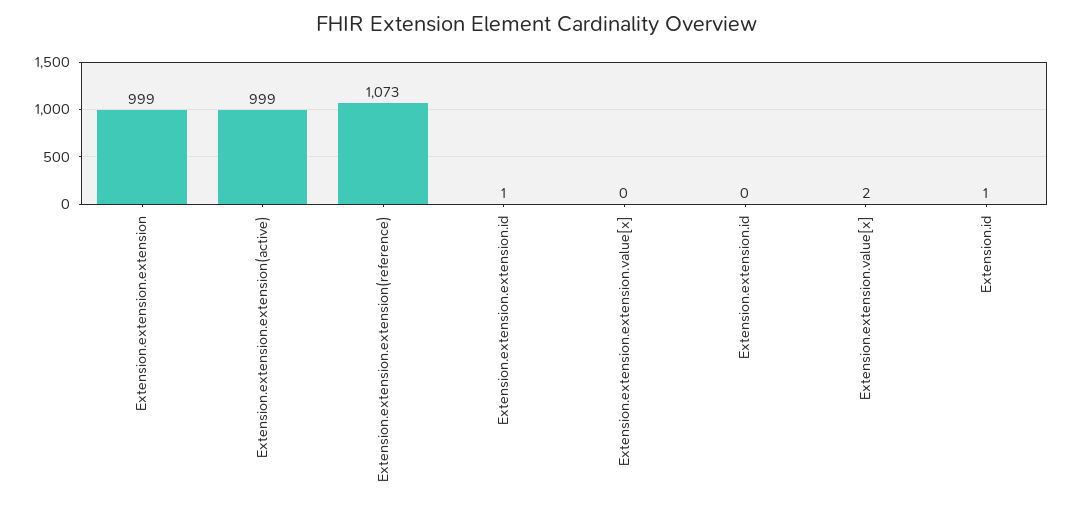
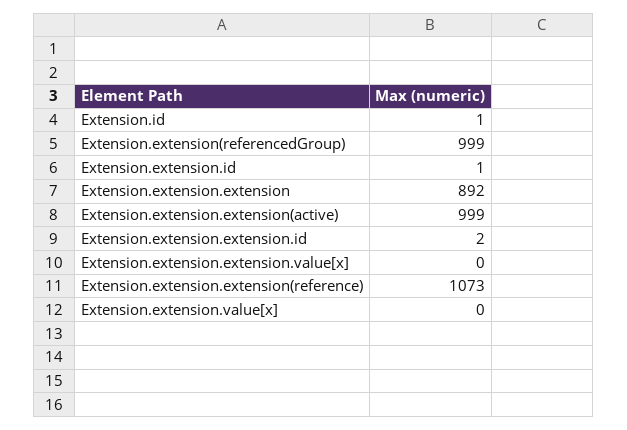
Extension.extension.extension: 999 -> 892
Extension.extension.extension.id: 1 -> 2
Extension.extension.id: 0 -> 1
Extension.extension.value[x]: 2 -> 0
Extension.extension(referencedGroup): none -> 999

